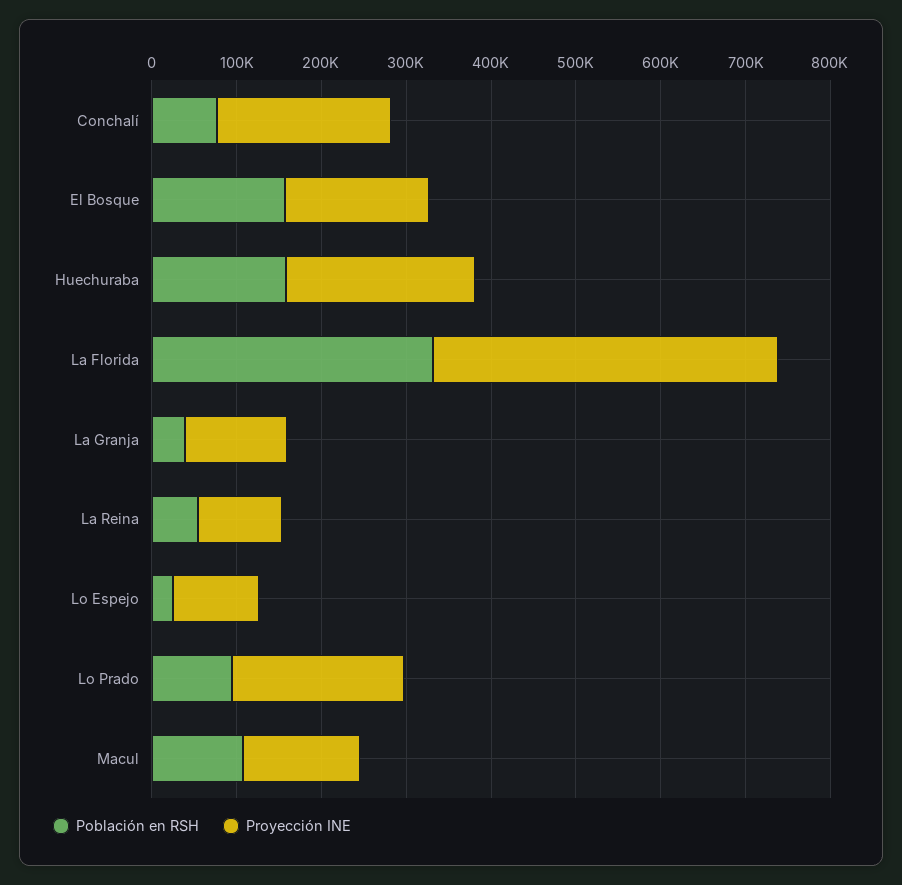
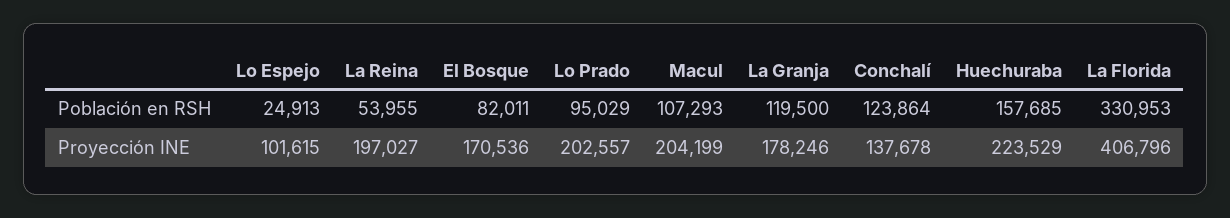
Población en RSH, Conchalí: 80000 -> 123864
Proyección INE, Conchalí: 200000 -> 137678
Población en RSH, El Bosque: 160000 -> 82011
Población en RSH, La Granja: 40000 -> 119500
Proyección INE, La Granja: 120000 -> 178246
Proyección INE, La Reina: 100000 -> 197027
Proyección INE, Macul: 140000 -> 204199

